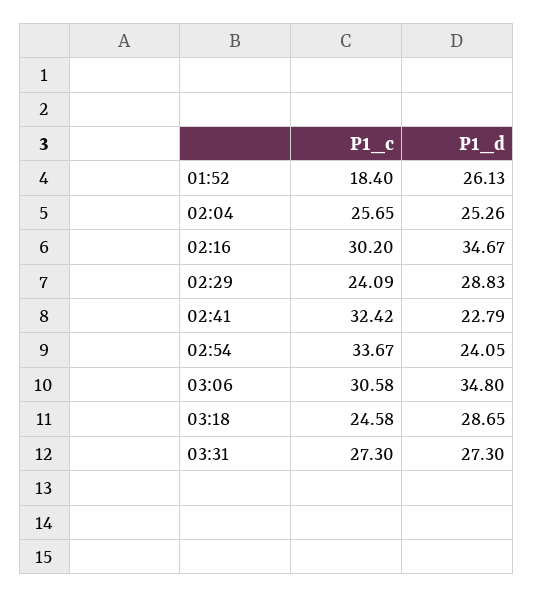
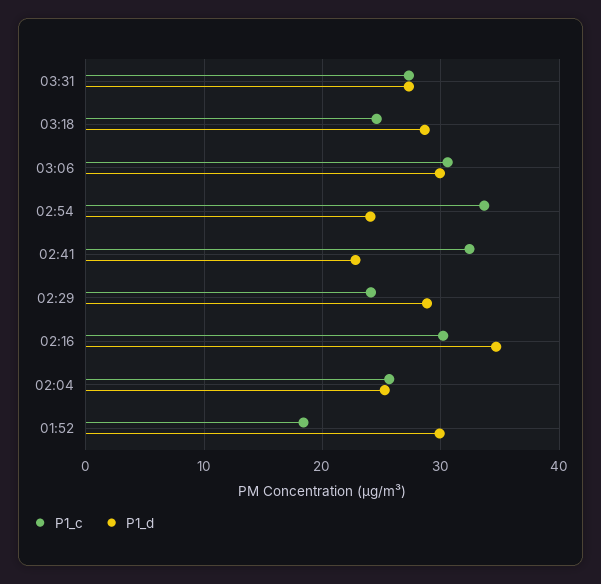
P1_d, 01:52: 26.13 -> 30
P1_d, 03:06: 34.8 -> 30

